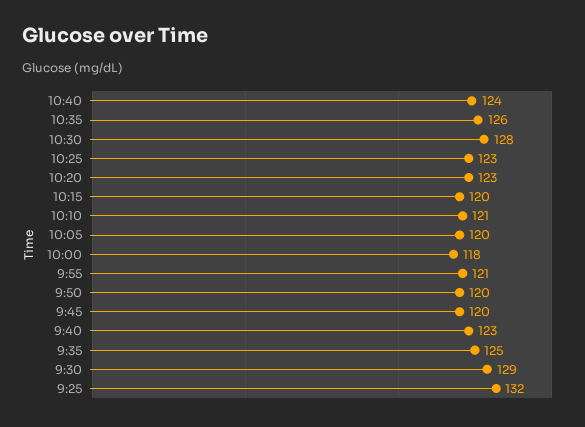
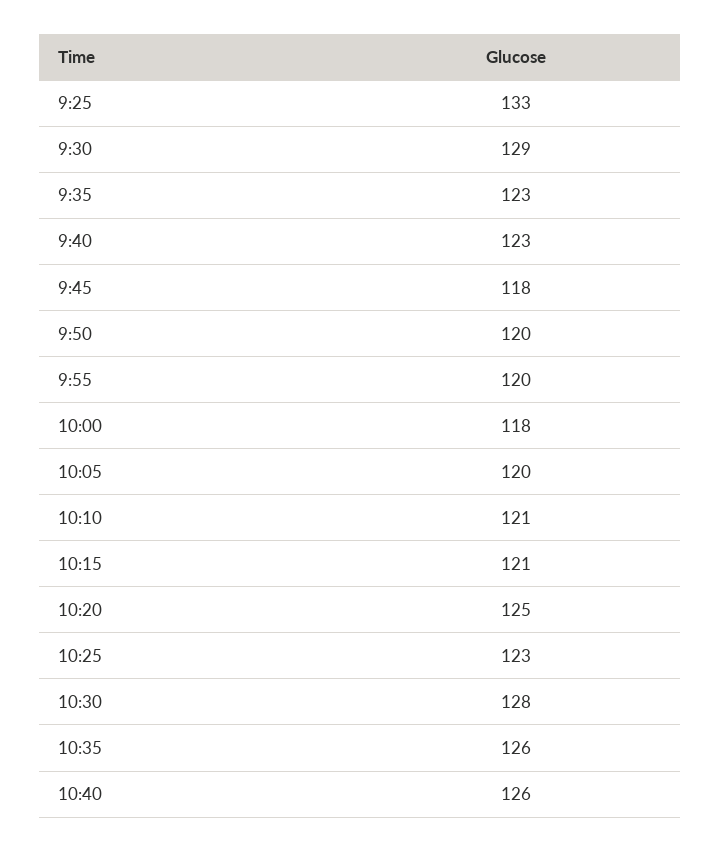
10:40: 124 -> 126
10:20: 123 -> 125
10:15: 120 -> 121
9:55: 121 -> 120
9:45: 120 -> 118
9:35: 125 -> 123
9:25: 132 -> 133

